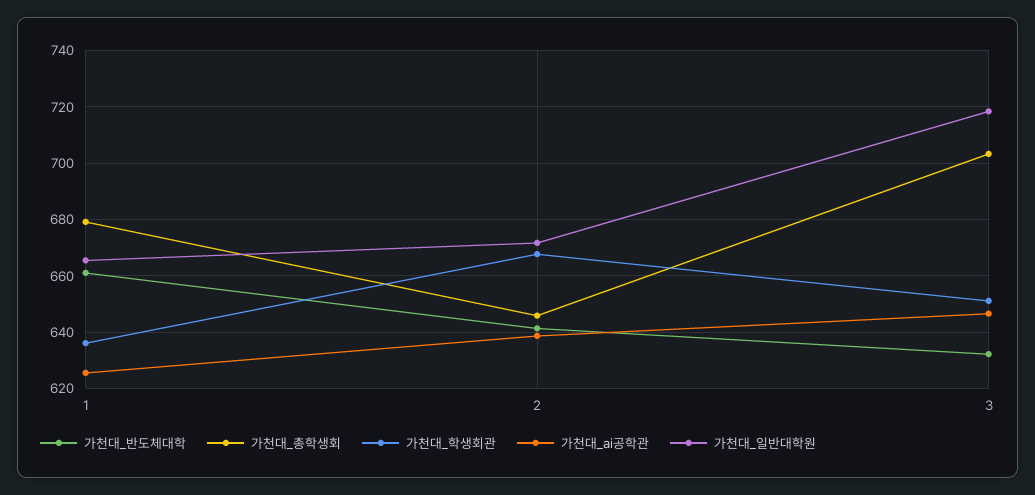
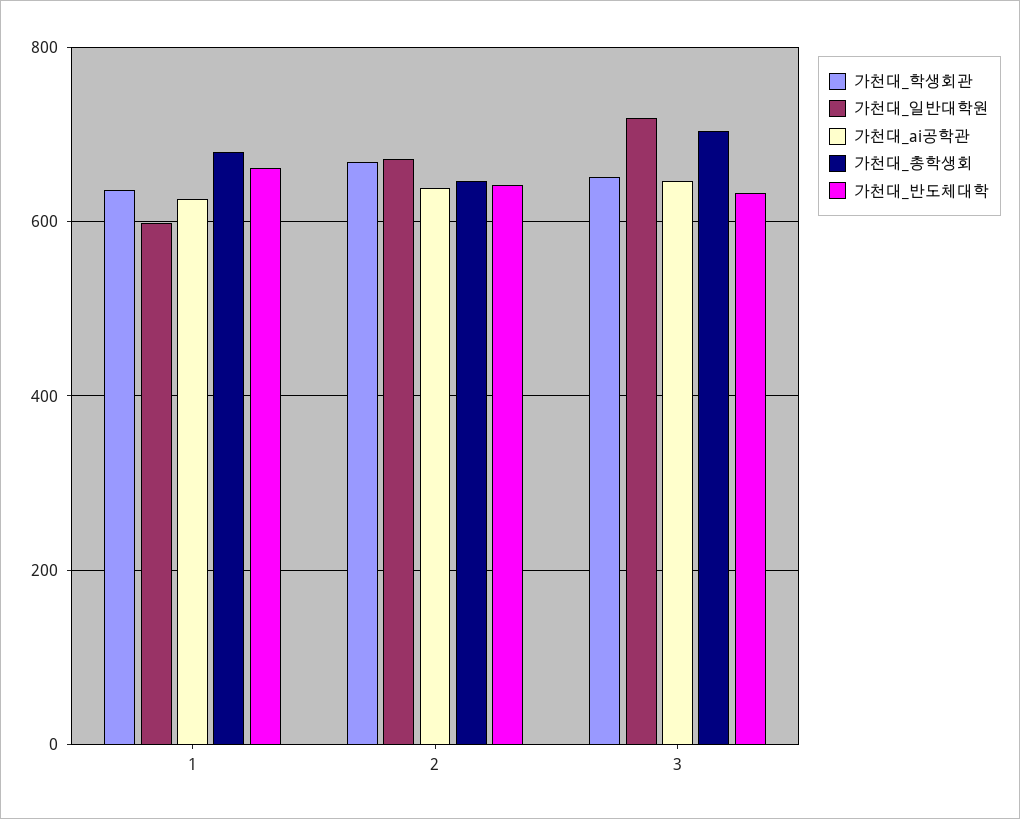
가천대_일반대학원, 1: 665 -> 600

